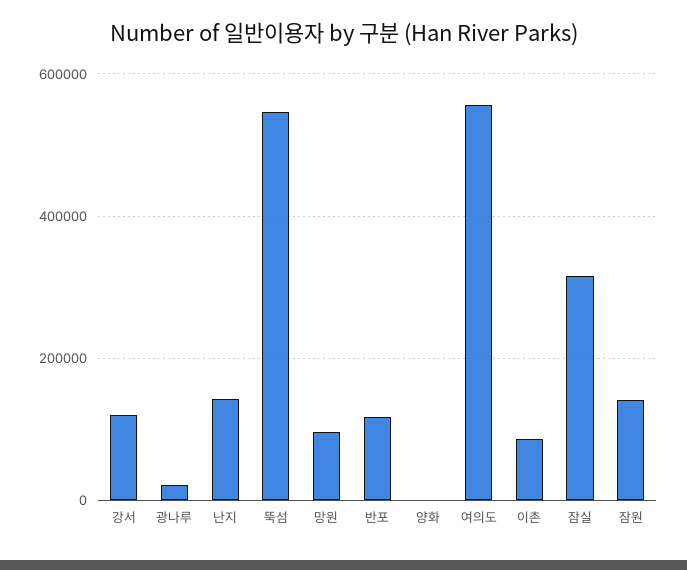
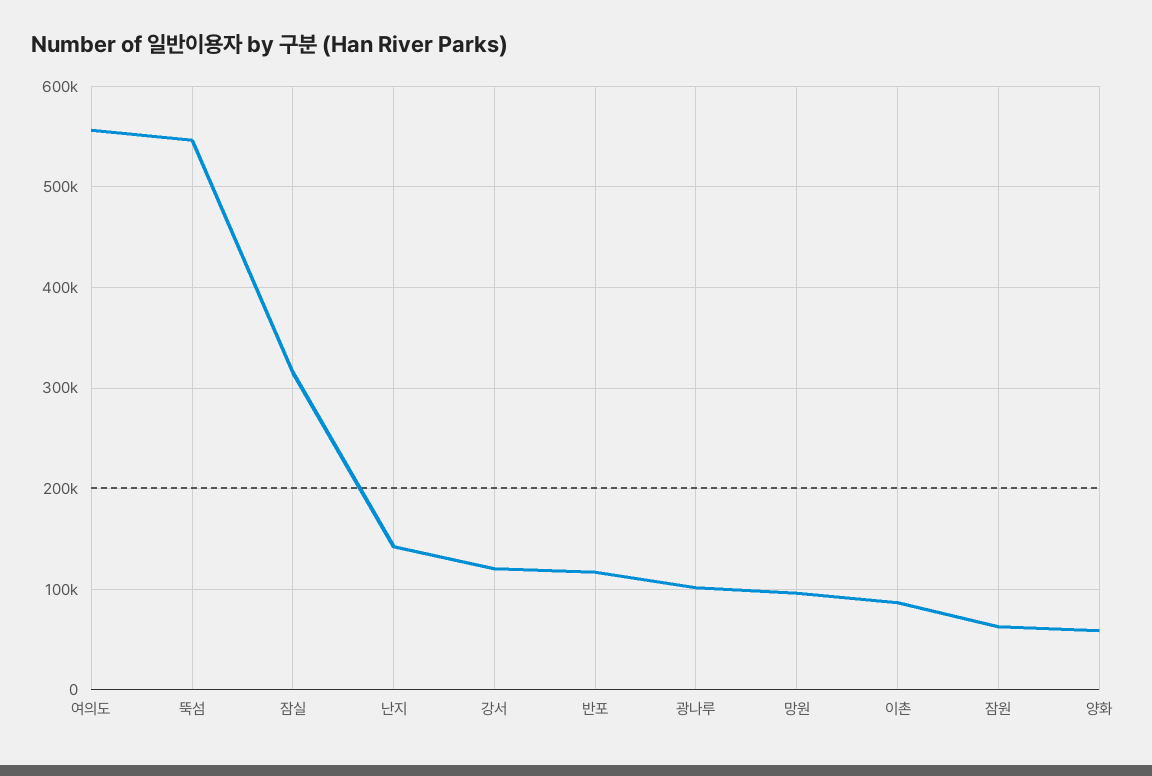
광나루: 20000 -> 100000
양화: 0 -> 60000
잠원: 140000 -> 60000

